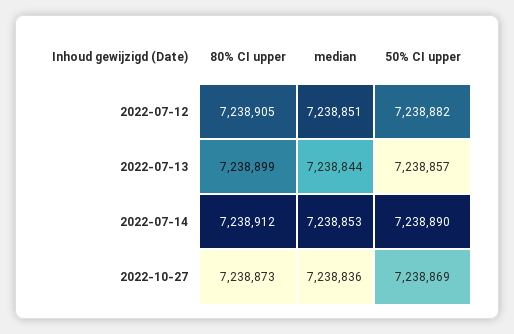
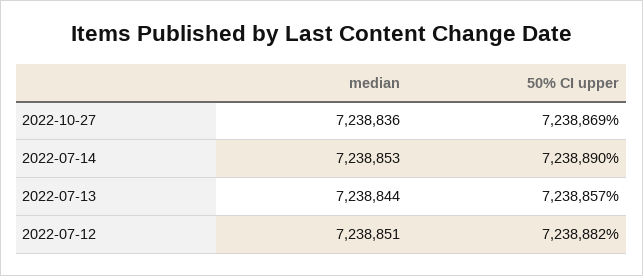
80% CI upper, 2022-07-12: 7238905 -> none
80% CI upper, 2022-07-13: 7238899 -> none
80% CI upper, 2022-07-14: 7238912 -> none
80% CI upper, 2022-10-27: 7238873 -> none

